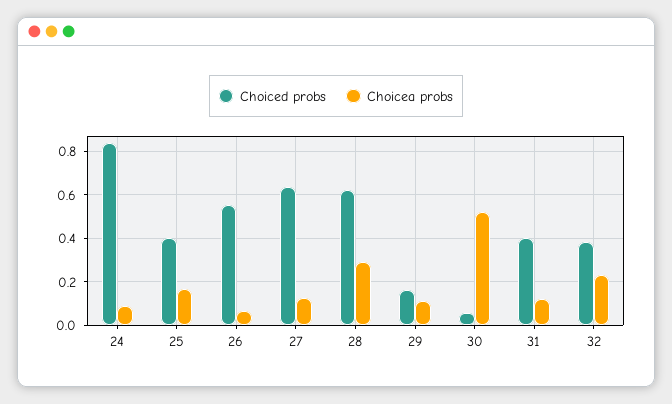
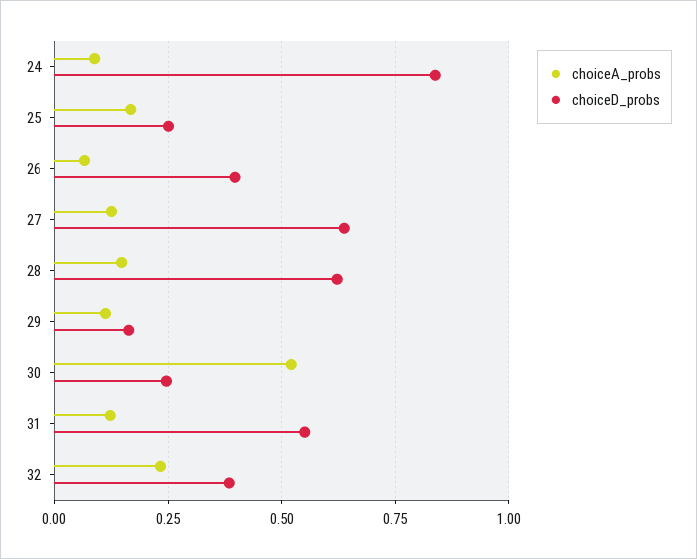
Choiced probs, 25: 0.4 -> 0.25
Choiced probs, 26: 0.55 -> 0.4
Choicea probs, 28: 0.3 -> 0.15
Choiced probs, 30: 0.05 -> 0.25
Choiced probs, 31: 0.4 -> 0.55

